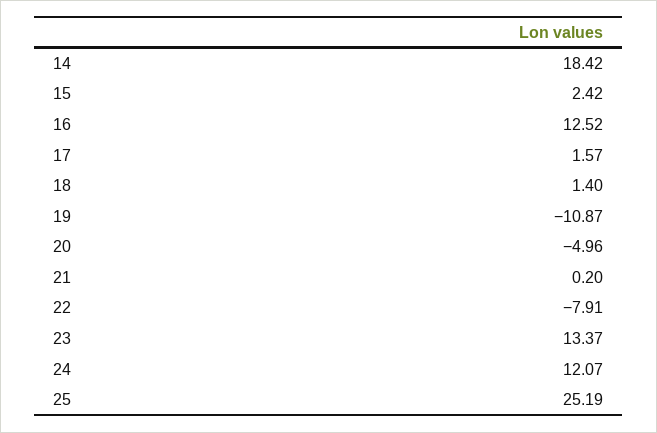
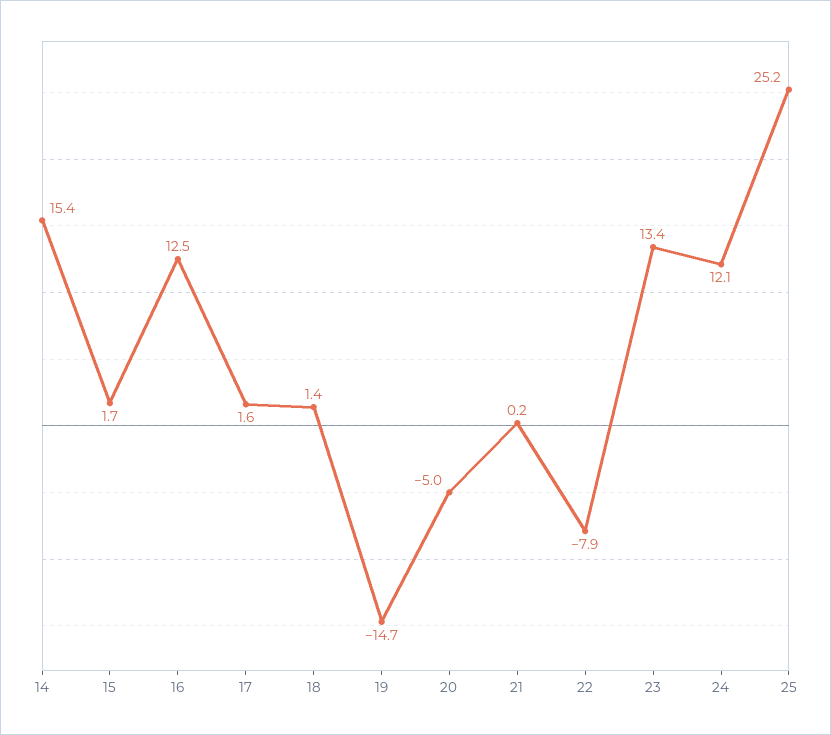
14: 18.42 -> 15.4
15: 2.42 -> 1.7
19: -10.87 -> -14.7

